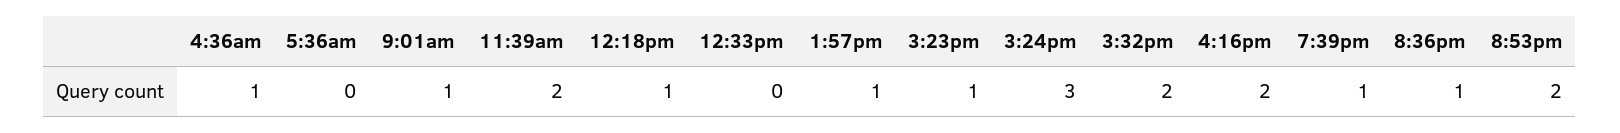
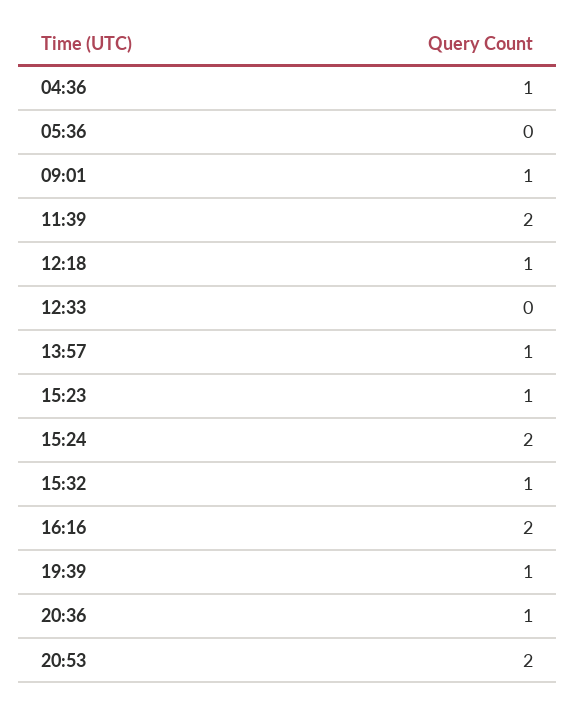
3:24pm: 3 -> 2
3:32pm: 2 -> 1

